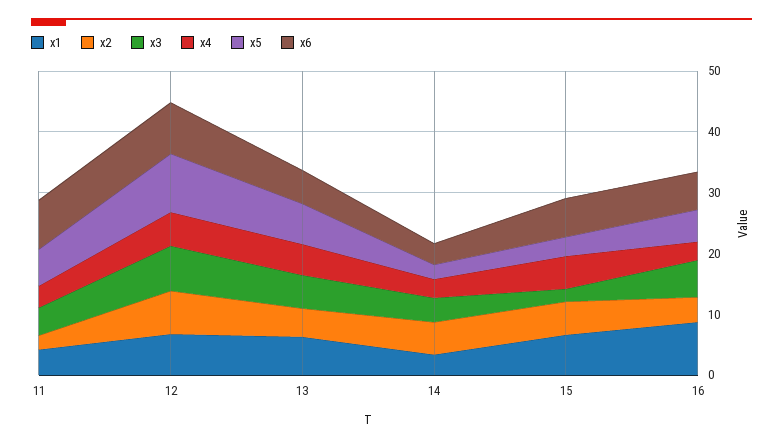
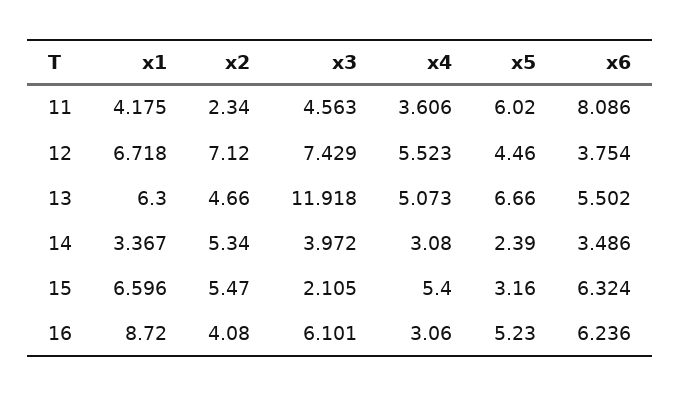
x5, 12: 10 -> 4.46
x6, 12: 8 -> 3.754
x3, 13: 6 -> 11.918

